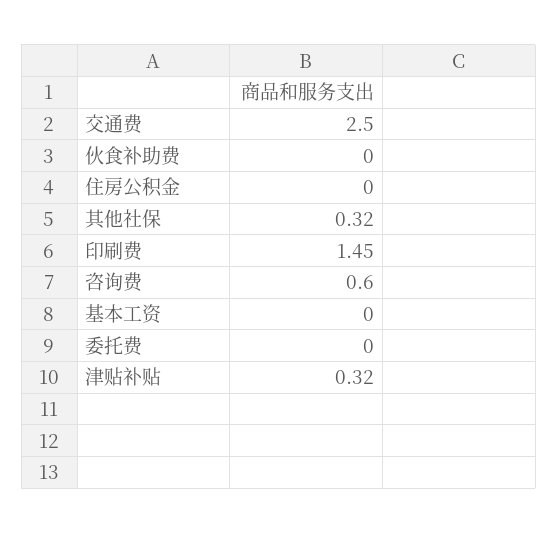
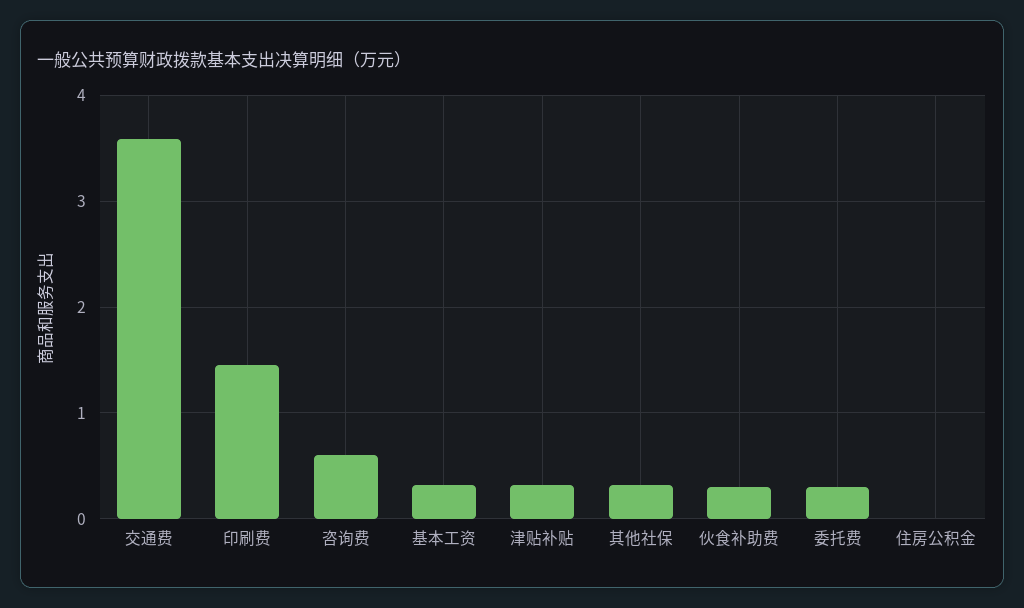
交通费: 2.5 -> 3.6
伙食补助费: 0 -> 0.3
基本工资: 0 -> 0.3
委托费: 0 -> 0.3

